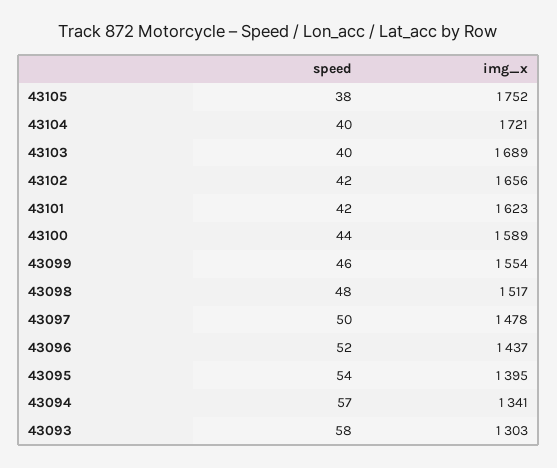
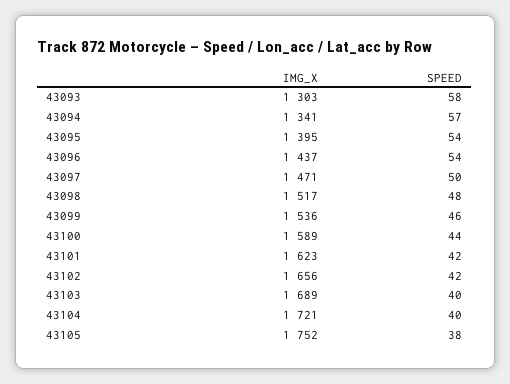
img_x, 43099: 1554 -> 1536
img_x, 43097: 1478 -> 1471
speed, 43096: 52 -> 54

